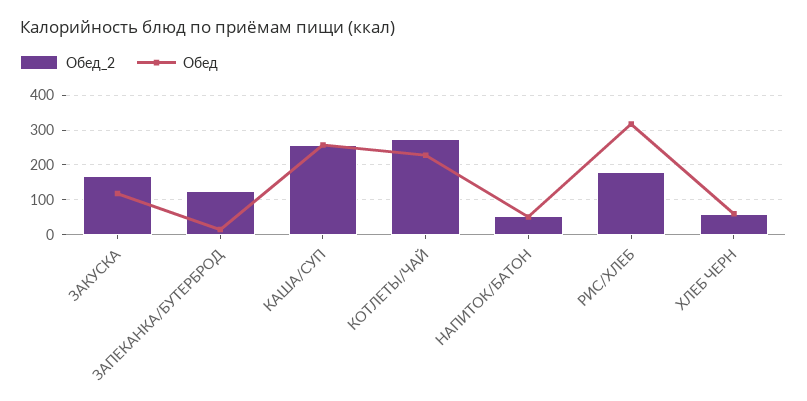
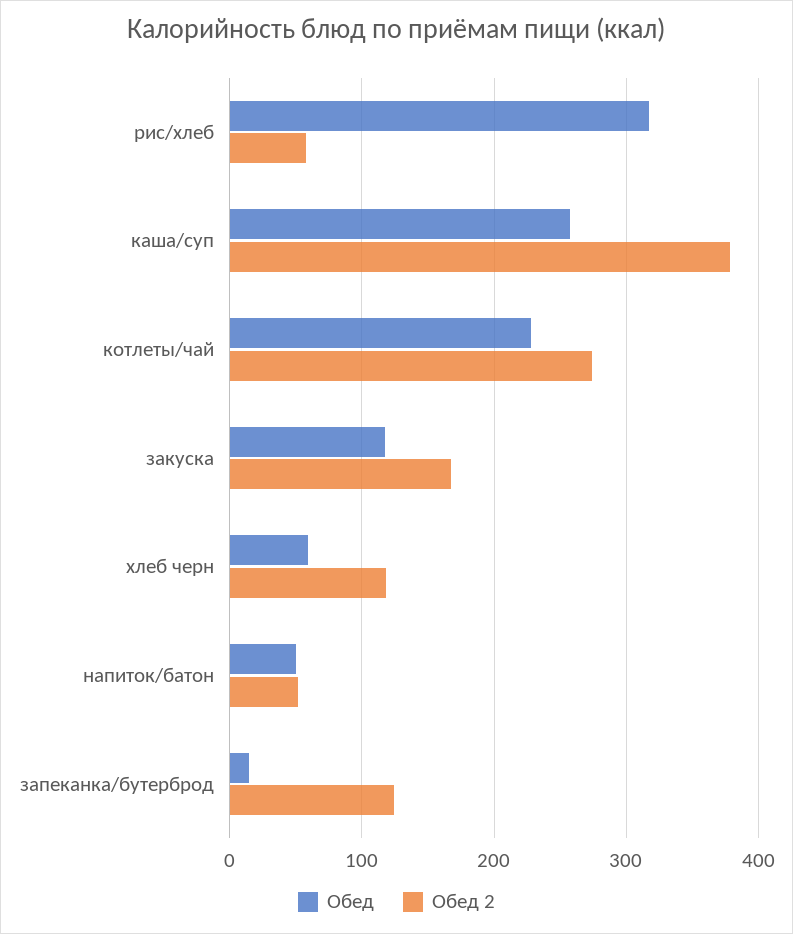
Обед_2, КАША/СУП: 260 -> 380
Обед_2, РИС/ХЛЕБ: 180 -> 60
Обед_2, ХЛЕБ ЧЕРН: 60 -> 120

